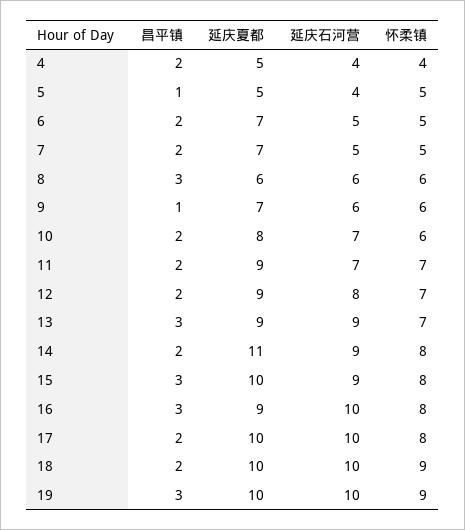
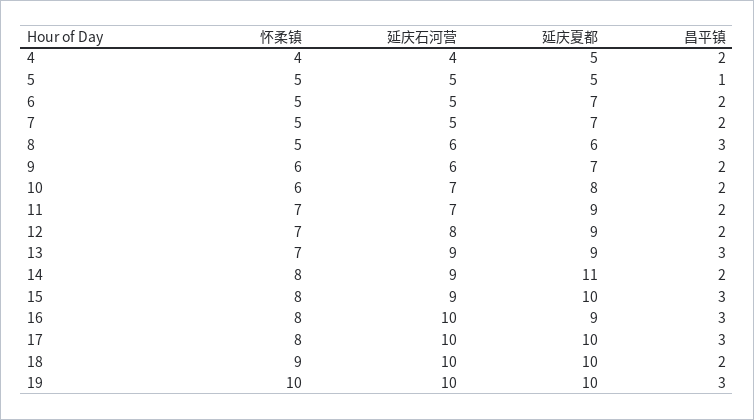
延庆石河营, 5: 4 -> 5
怀柔镇, 8: 6 -> 5
昌平镇, 9: 1 -> 2
昌平镇, 17: 2 -> 3
怀柔镇, 19: 9 -> 10

